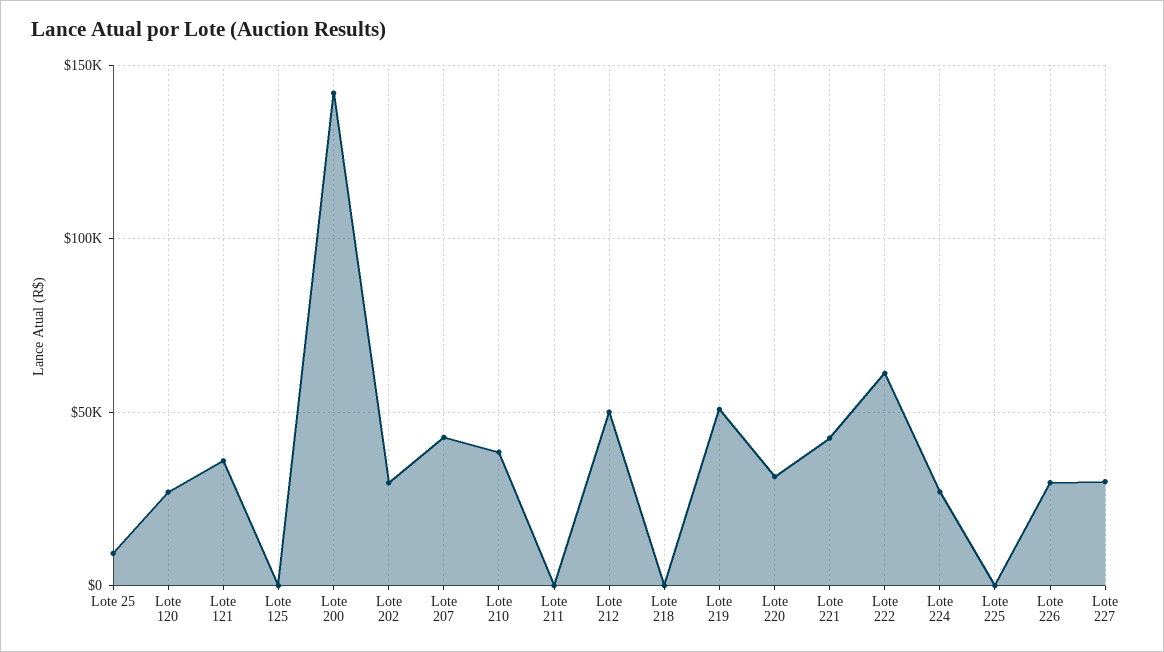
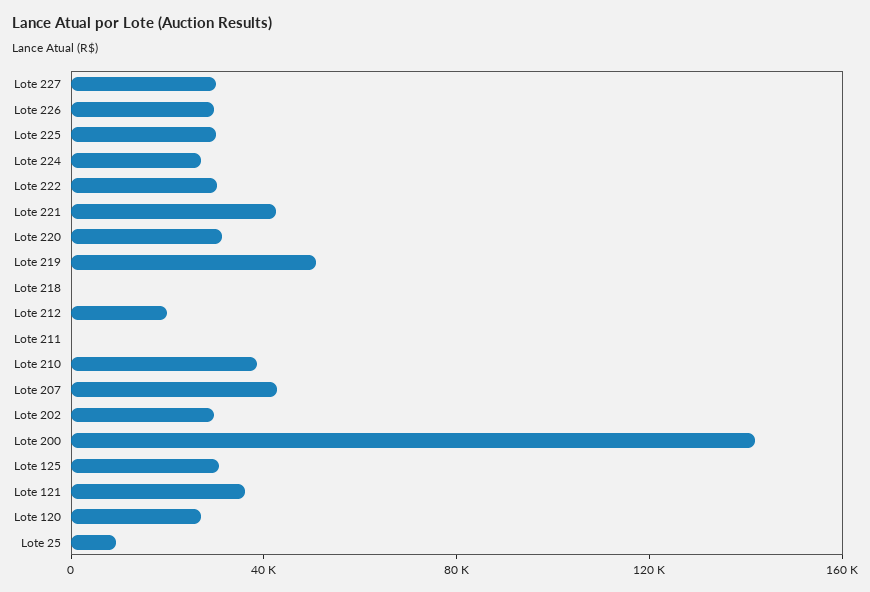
Lote 125: 0 -> 30000
Lote 212: 50000 -> 20000
Lote 222: 60000 -> 30000
Lote 225: 0 -> 30000

